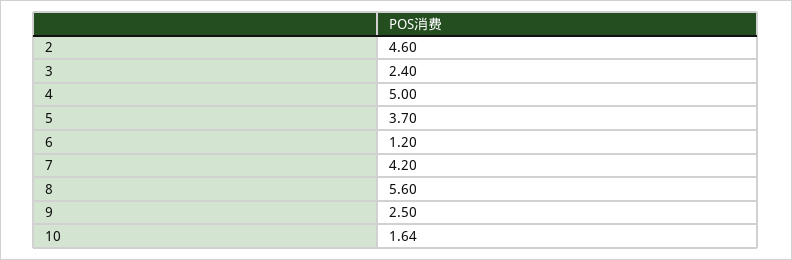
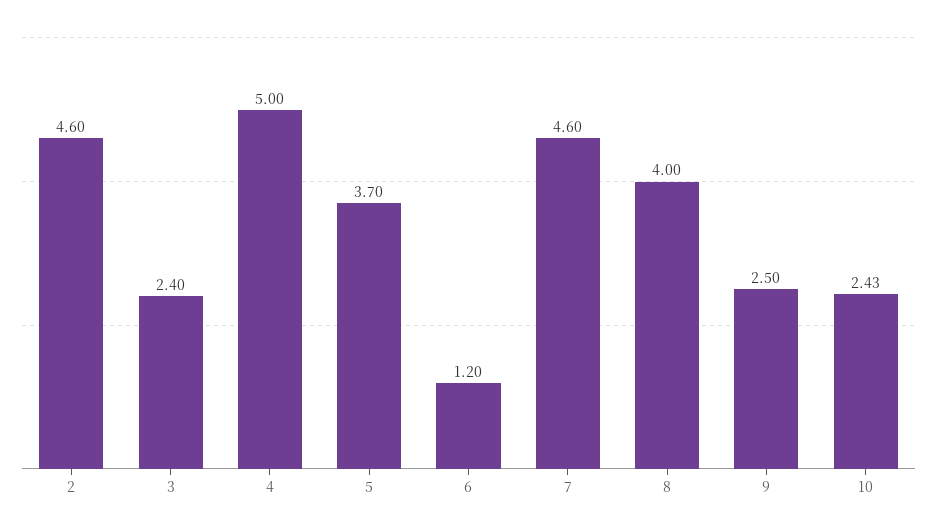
7: 4.2 -> 4.6
8: 5.6 -> 4
10: 1.64 -> 2.43

